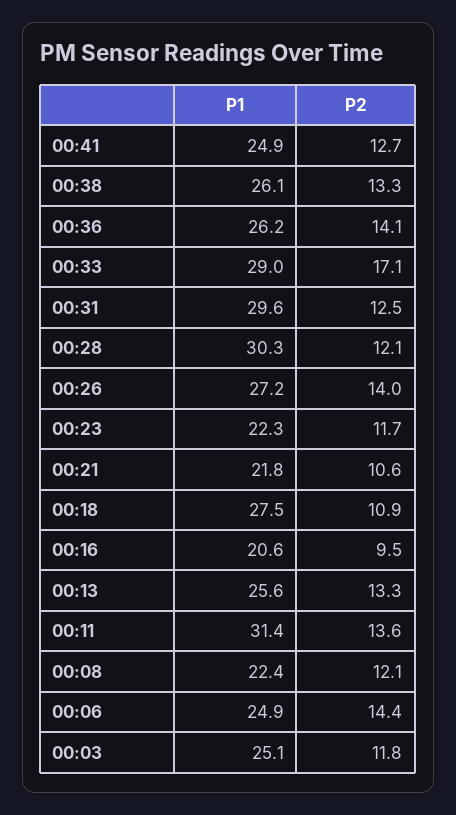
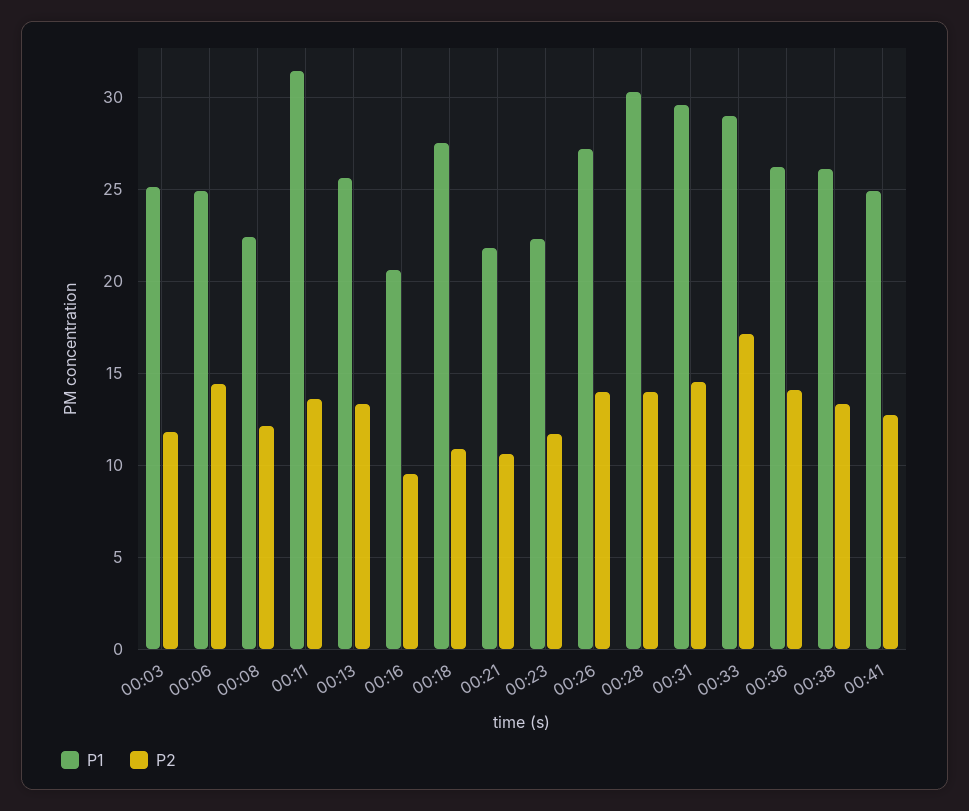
P2, 00:31: 12.5 -> 14.5
P2, 00:28: 12.1 -> 14

